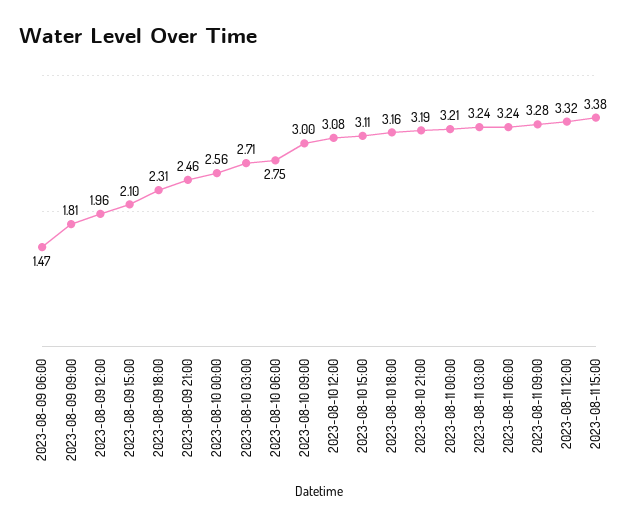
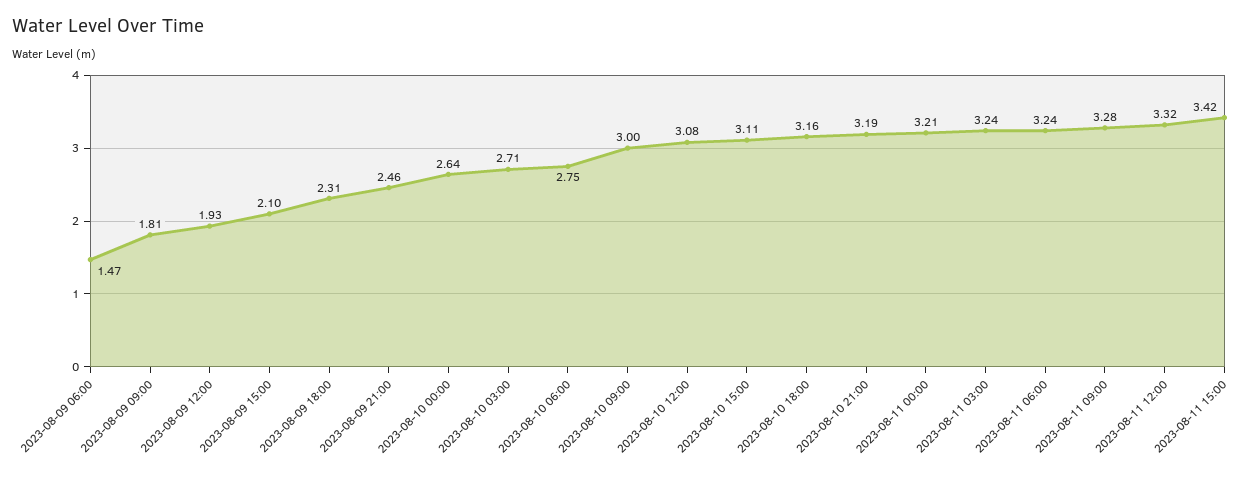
2023-08-09 12:00: 1.96 -> 1.93
2023-08-10 00:00: 2.56 -> 2.64
2023-08-11 15:00: 3.38 -> 3.42

